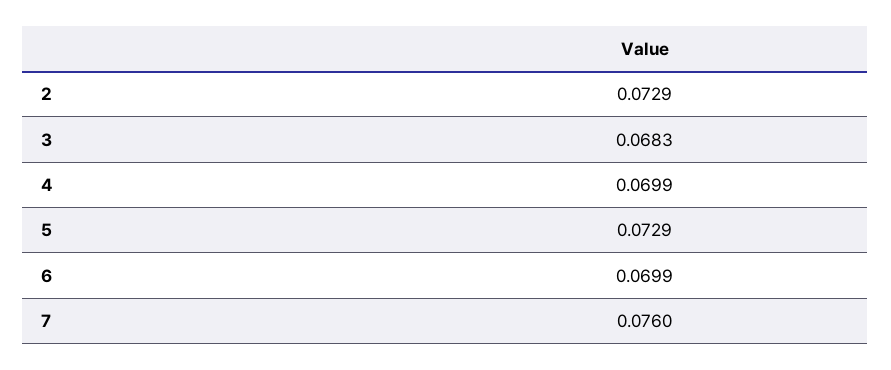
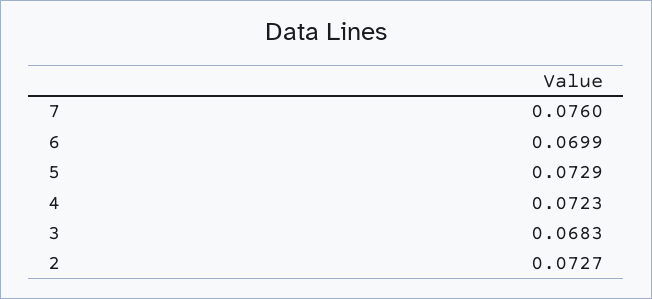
2: 0.0729 -> 0.0727
4: 0.0699 -> 0.0723

